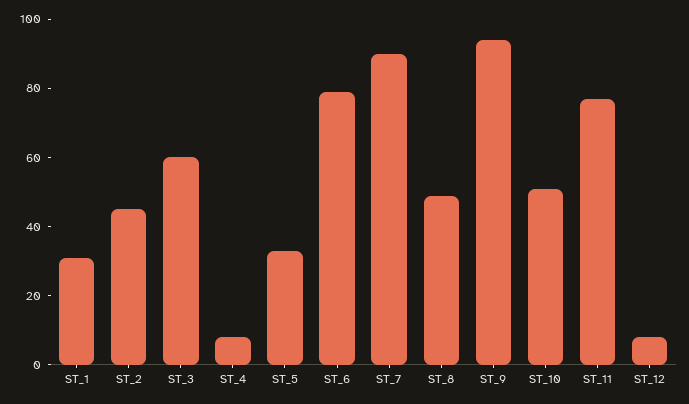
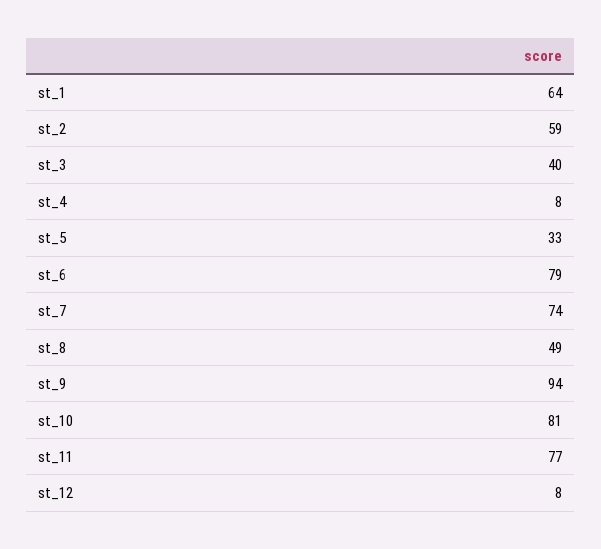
ST_1: 30 -> 64
ST_2: 45 -> 59
ST_3: 60 -> 40
ST_7: 90 -> 74
ST_10: 50 -> 81

